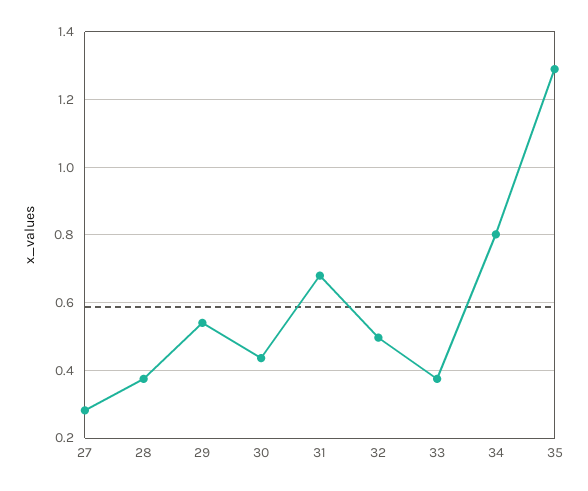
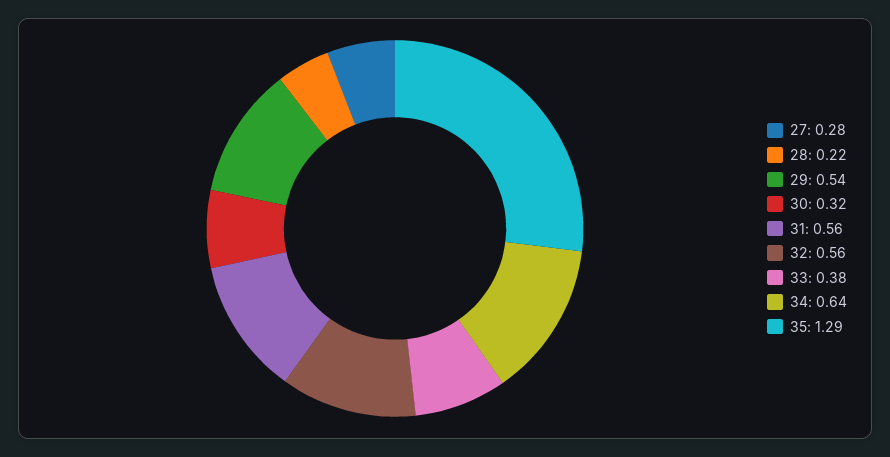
28: 0.38 -> 0.22
30: 0.44 -> 0.32
31: 0.68 -> 0.56
32: 0.5 -> 0.56
34: 0.8 -> 0.64

